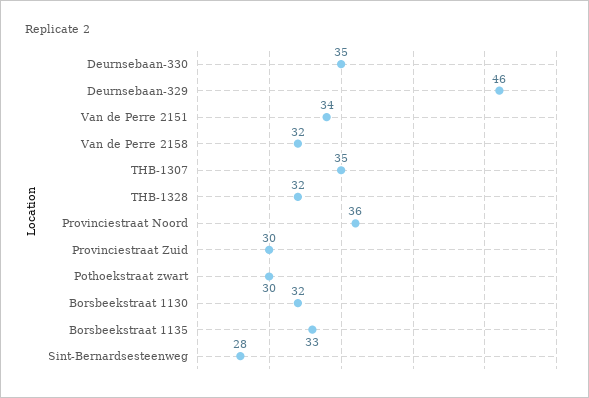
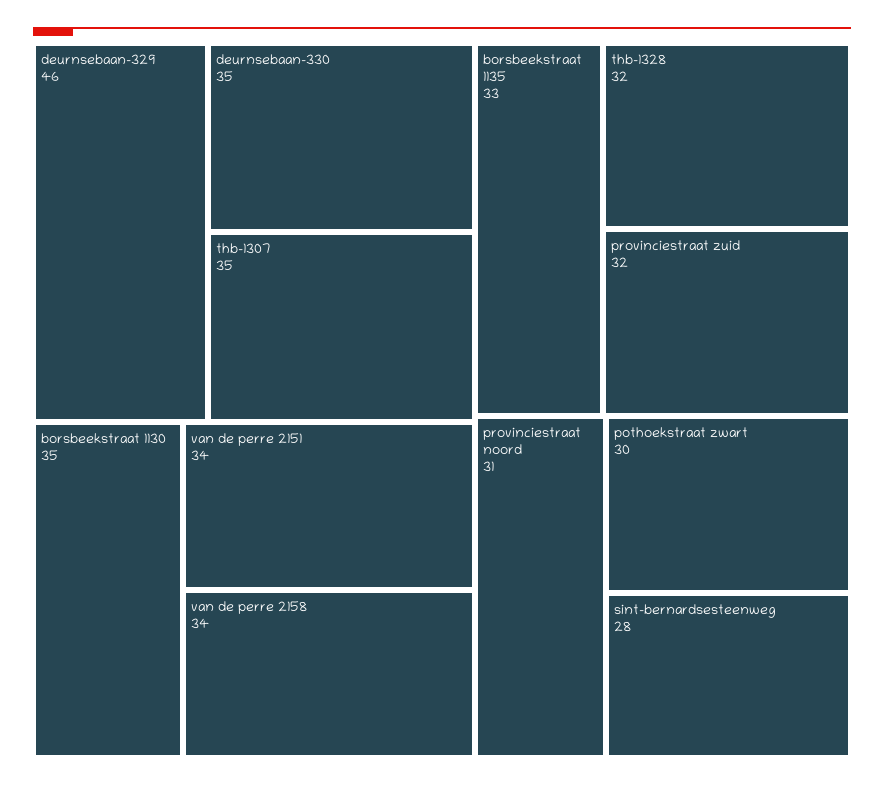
Van de Perre 2158: 32 -> 34
Provinciestraat Noord: 36 -> 31
Provinciestraat Zuid: 30 -> 32
Borsbeekstraat 1130: 32 -> 35

